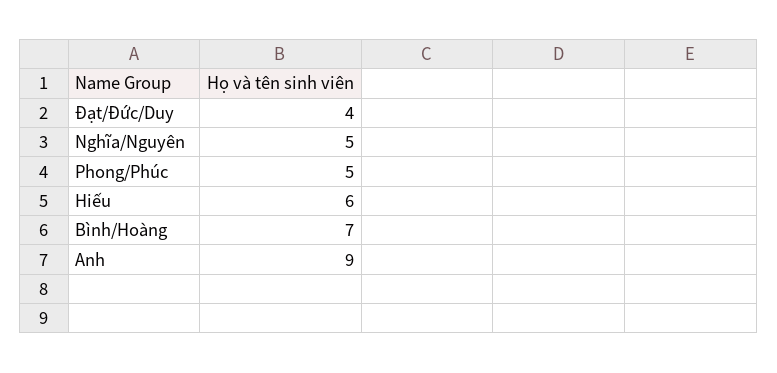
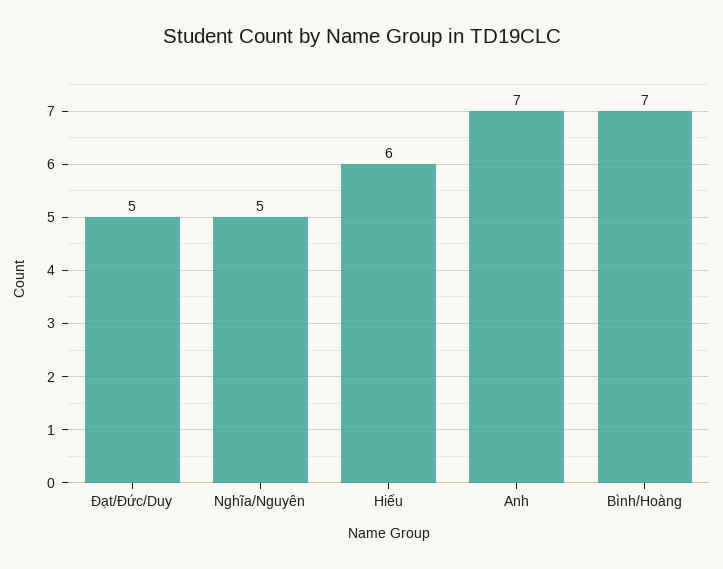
Đạt/Đức/Duy: 4 -> 5
Phong/Phúc: 5 -> none
Anh: 9 -> 7

